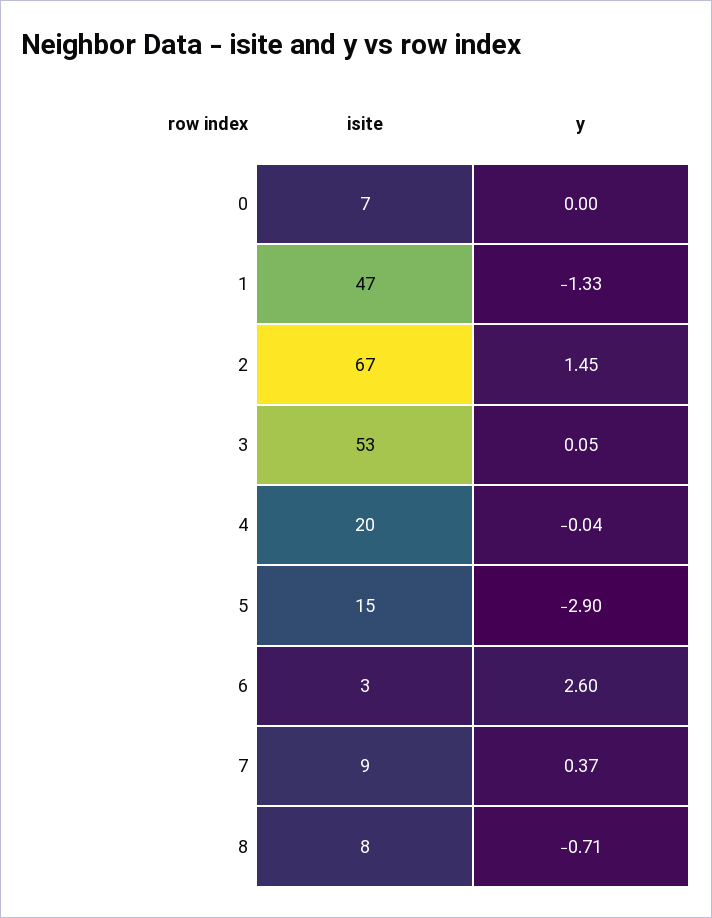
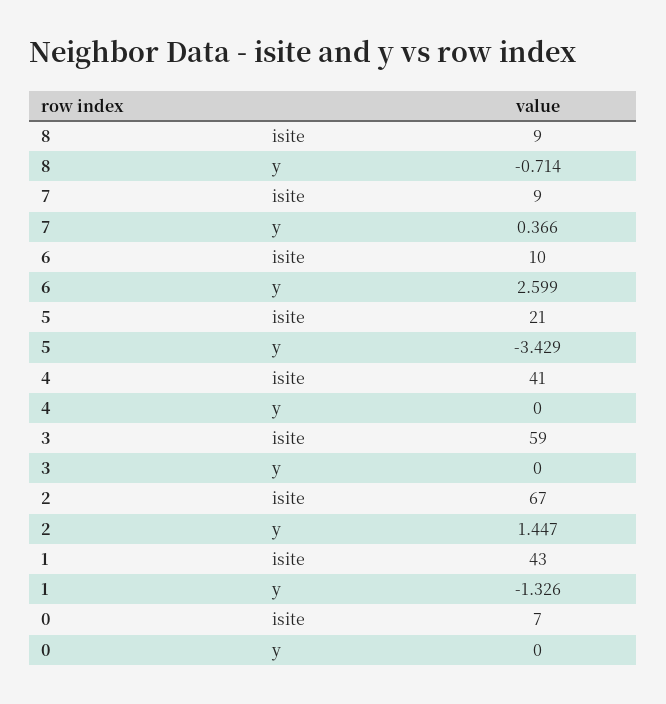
isite, 1: 47 -> 43
isite, 3: 53 -> 59
y, 3: 0.05 -> 0
isite, 4: 20 -> 41
y, 4: -0.04 -> 0
isite, 5: 15 -> 21
y, 5: -2.9 -> -3.429
isite, 6: 3 -> 10
isite, 8: 8 -> 9

